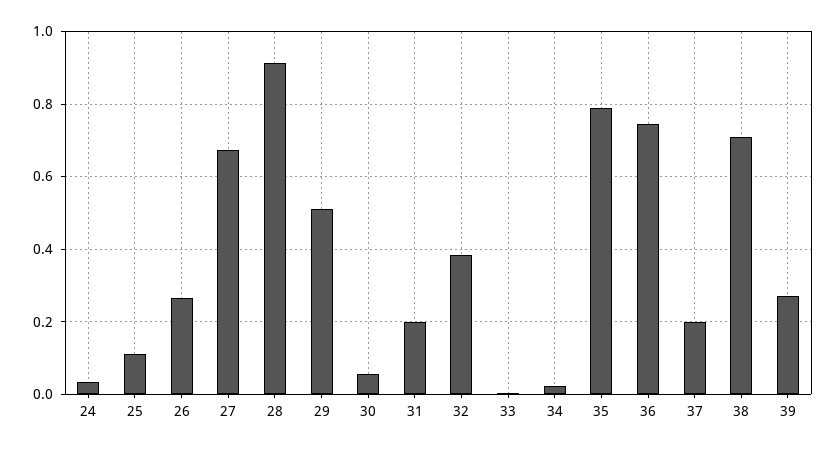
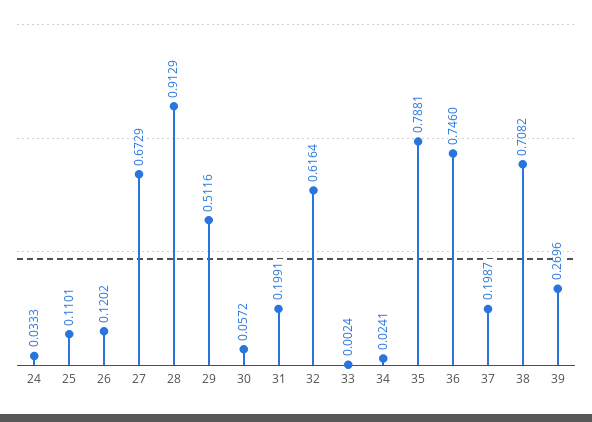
26: 0.26 -> 0.1202
32: 0.38 -> 0.6164

